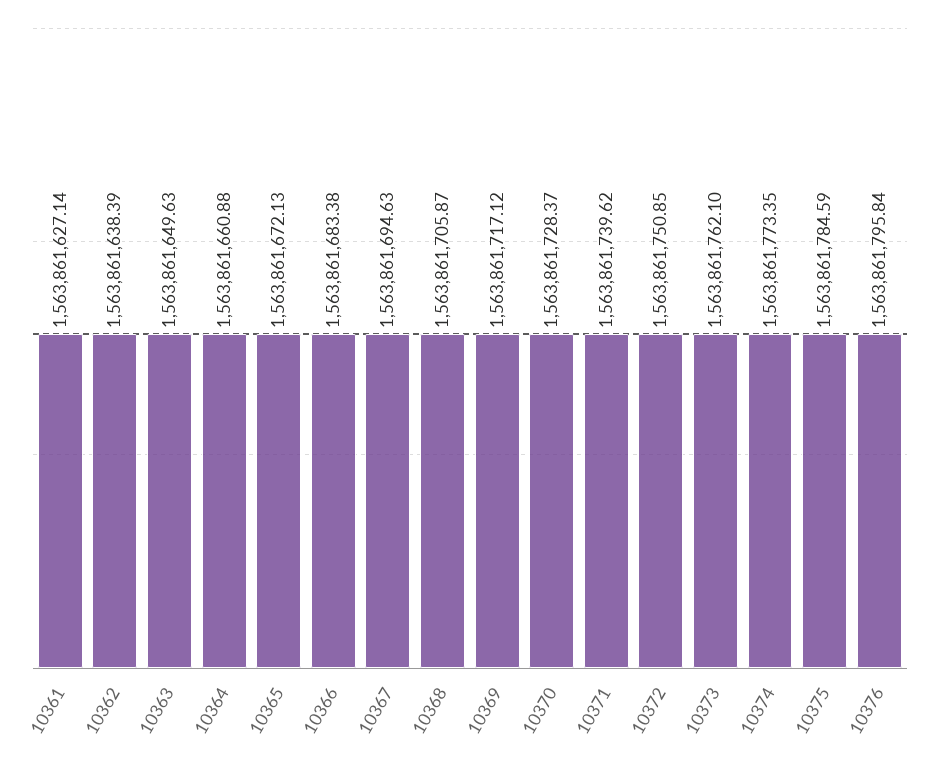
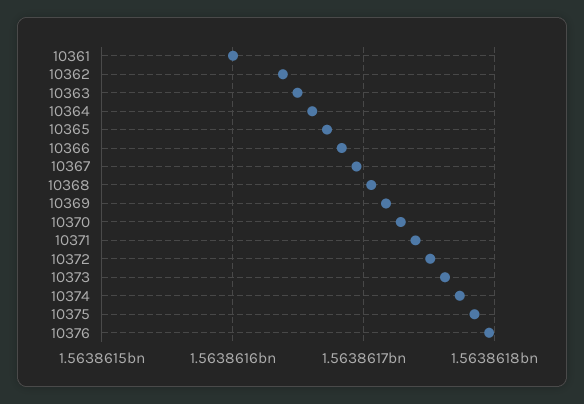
10361: 1563861627.14 -> 1563861600

